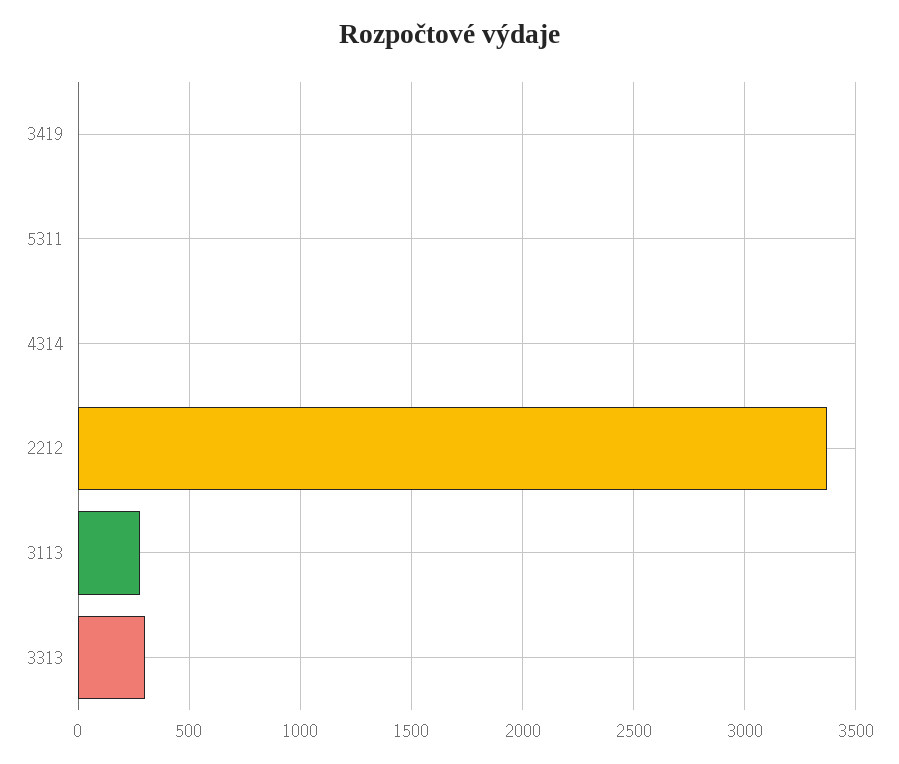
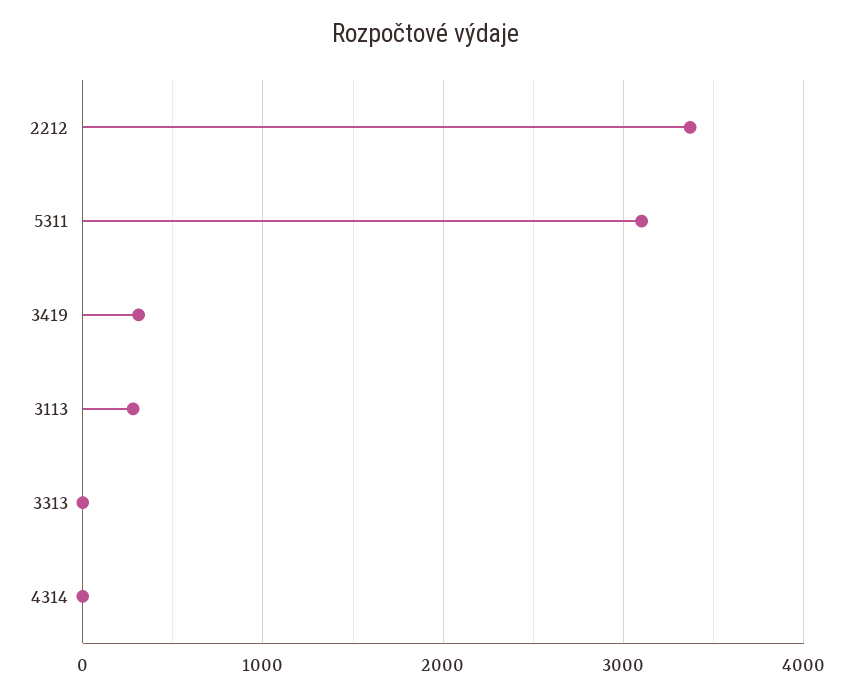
3419: 0 -> 300
5311: 0 -> 3100
3313: 300 -> 0

